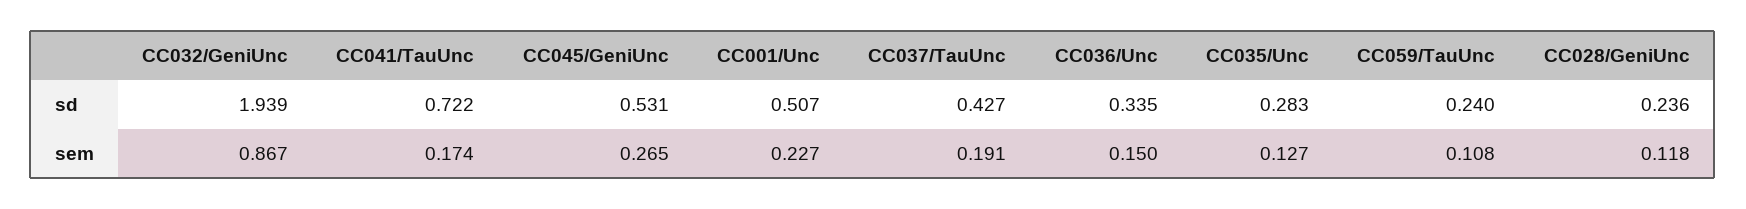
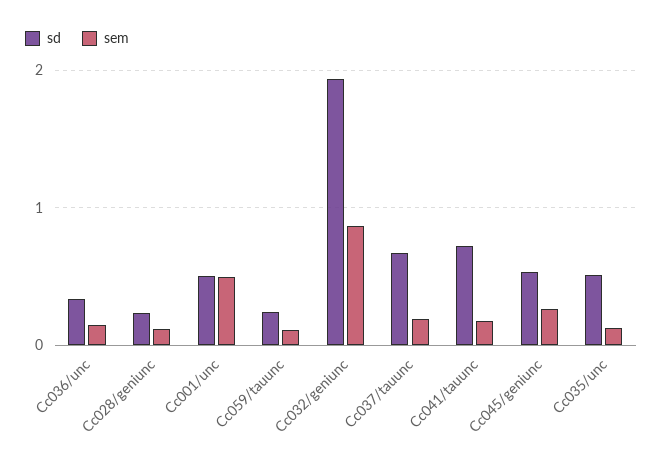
sd, CC037/TauUnc: 0.427 -> 0.7
sd, CC035/Unc: 0.283 -> 0.5
sem, CC001/Unc: 0.227 -> 0.5

